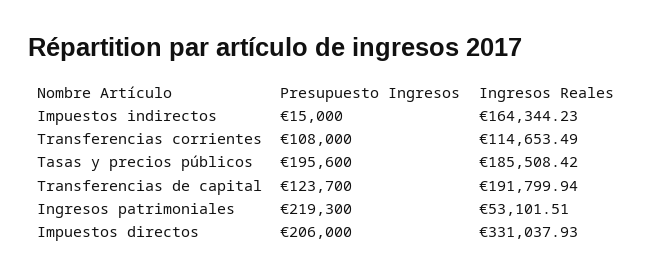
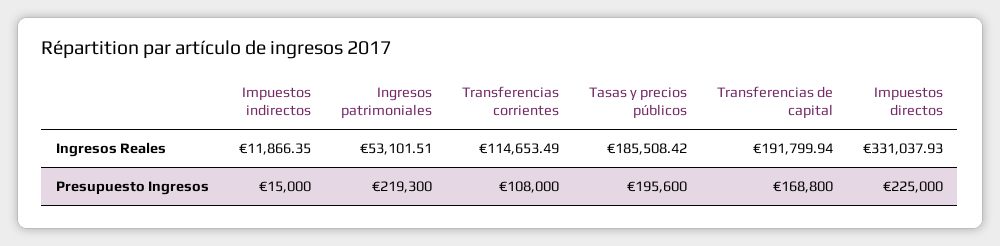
Ingresos Reales, Impuestos indirectos: 164344.23 -> 11866.35
Presupuesto Ingresos, Transferencias de capital: 123700 -> 168800
Presupuesto Ingresos, Impuestos directos: 206000 -> 225000

